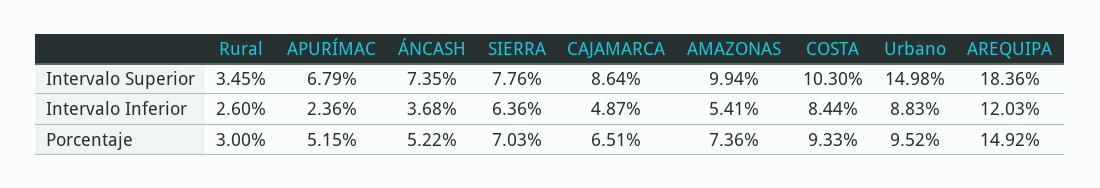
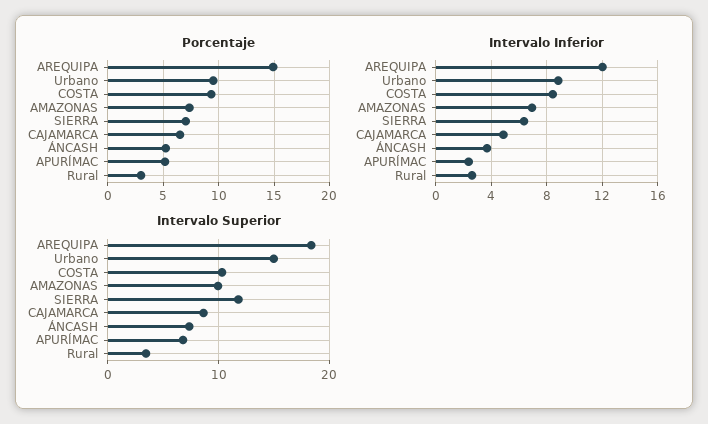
Intervalo Superior, SIERRA: 7.76 -> 12
Intervalo Inferior, AMAZONAS: 5.41 -> 7

